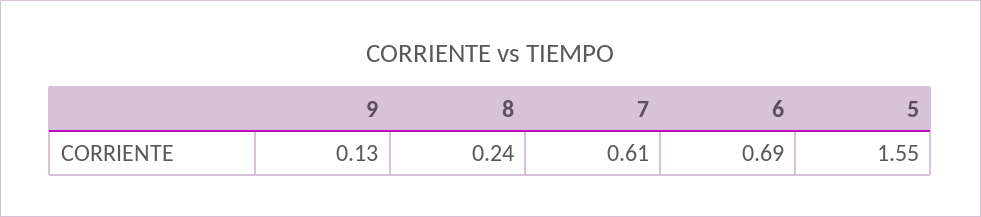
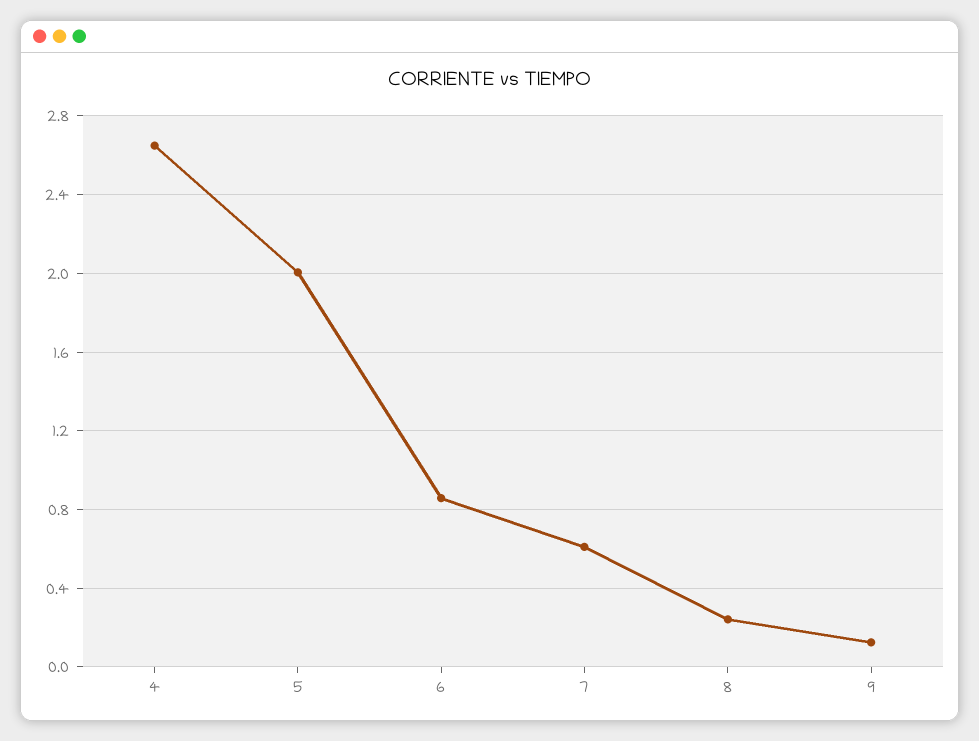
6: 0.69 -> 0.85
5: 1.55 -> 2
4: none -> 2.65

